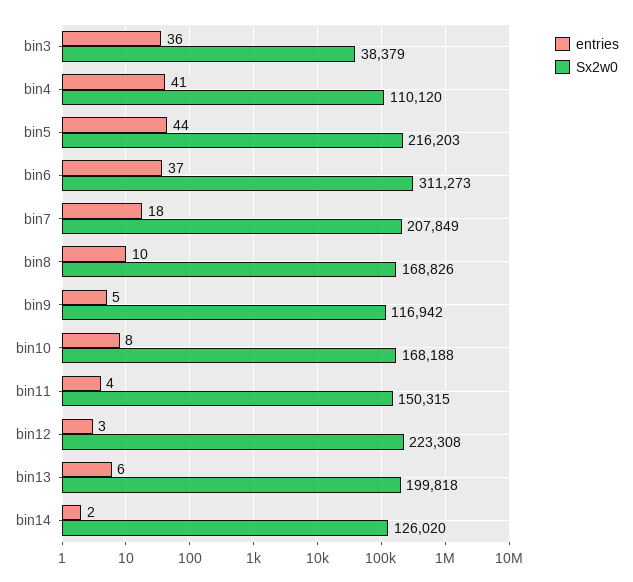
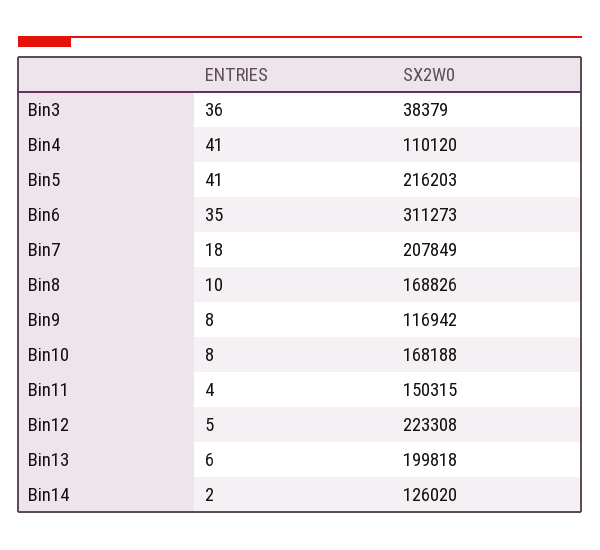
entries, bin5: 44 -> 41
entries, bin6: 37 -> 35
entries, bin9: 5 -> 8
entries, bin12: 3 -> 5

